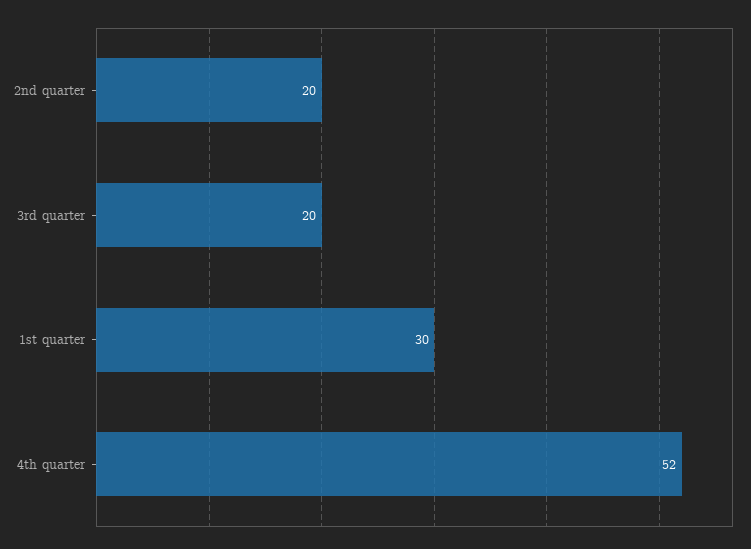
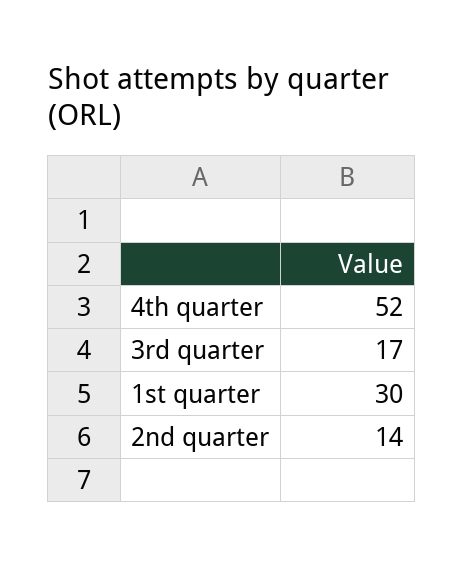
2nd quarter: 20 -> 14
3rd quarter: 20 -> 17

